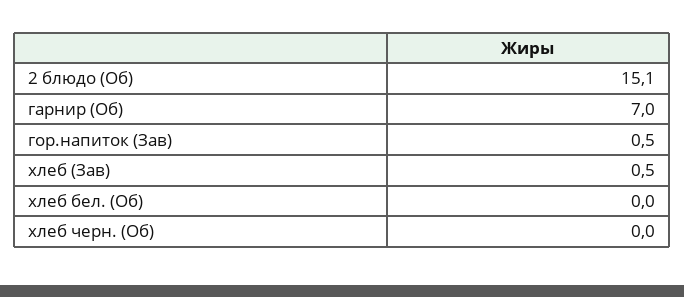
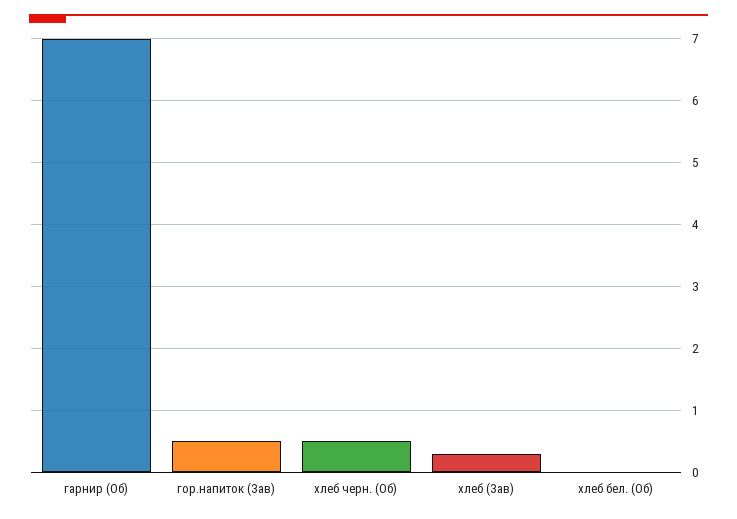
2 блюдо (Об): 15.1 -> none
хлеб (Зав): 0.5 -> 0.3
хлеб черн. (Об): 0 -> 0.5

